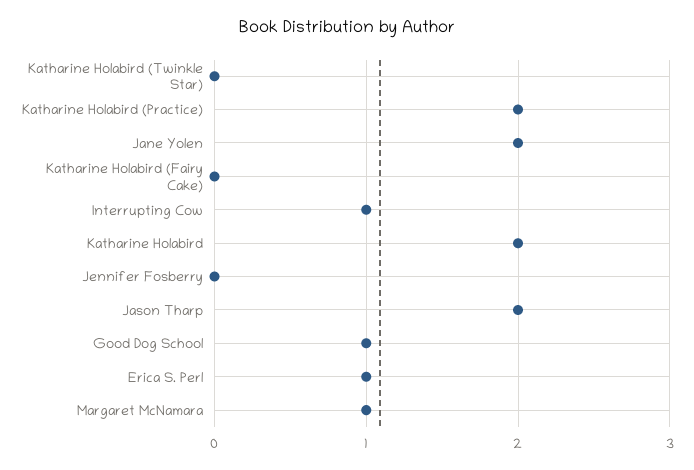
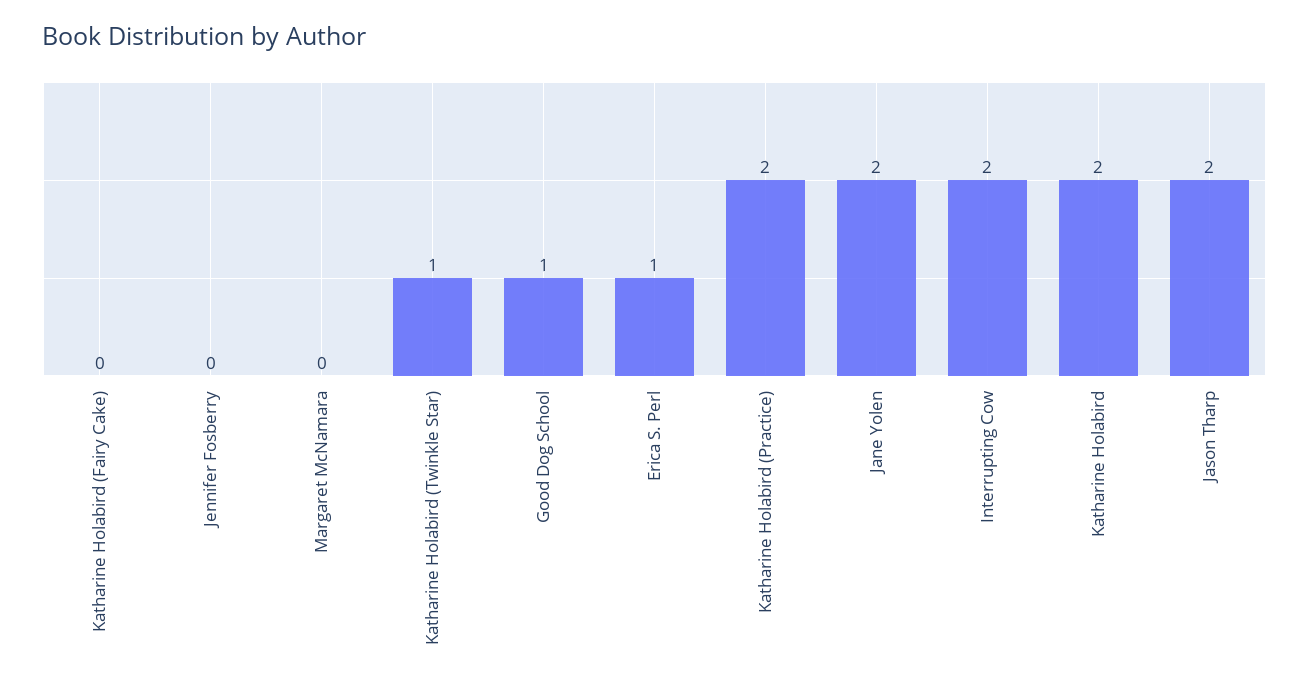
Katharine Holabird (Twinkle Star): 0 -> 1
Interrupting Cow: 1 -> 2
Margaret McNamara: 1 -> 0

